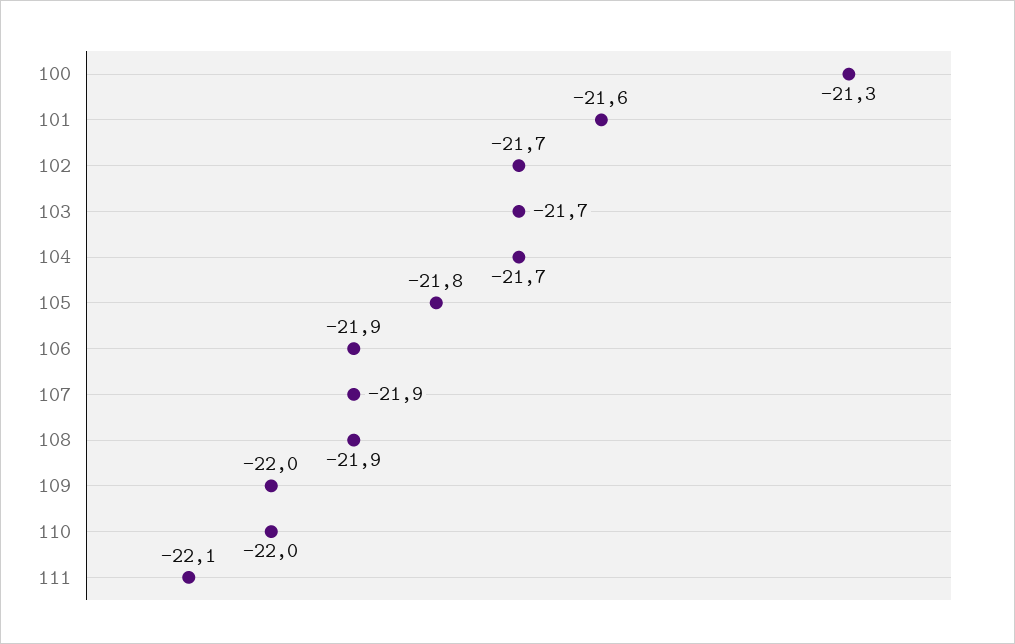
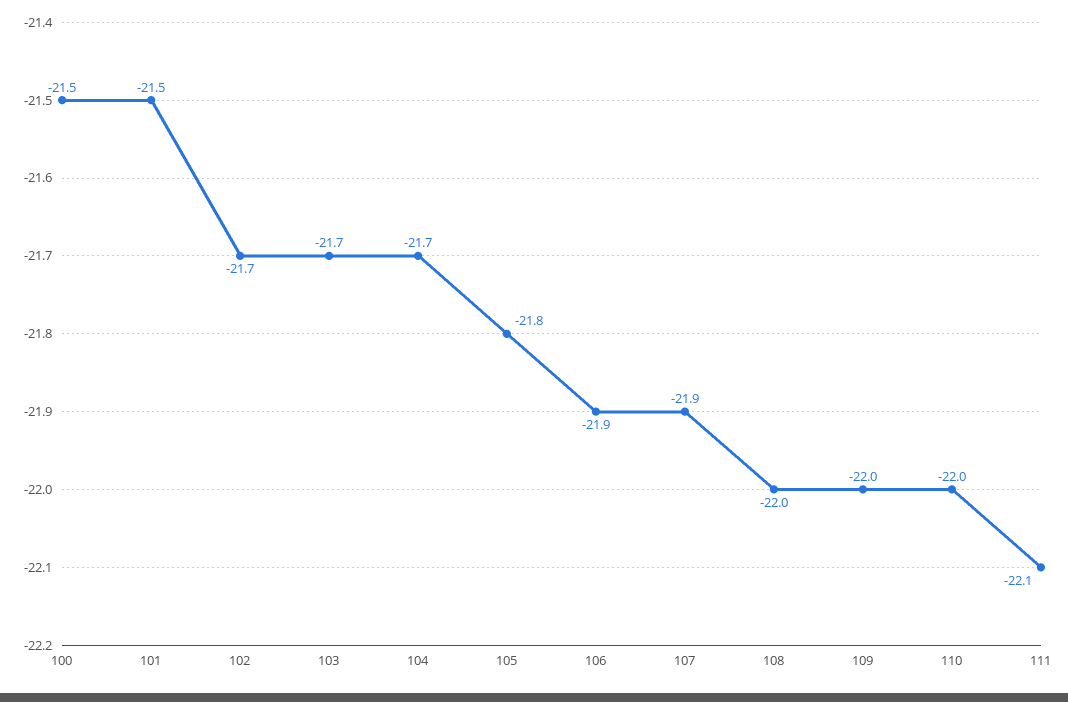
100: -21.3 -> -21.5
101: -21.6 -> -21.5
108: -21.9 -> -22

